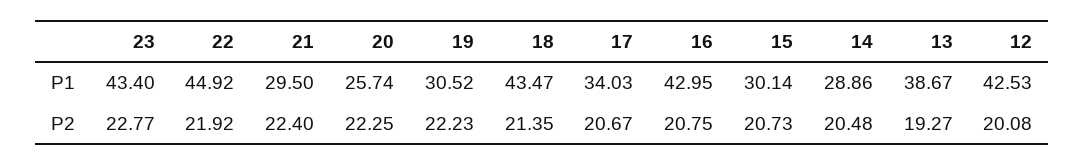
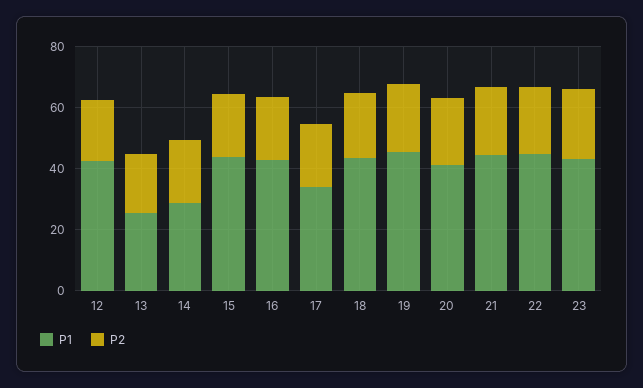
P1, 21: 29.5 -> 45
P1, 20: 25.74 -> 40
P1, 19: 30.52 -> 45
P1, 15: 30.14 -> 45
P1, 13: 38.67 -> 25

